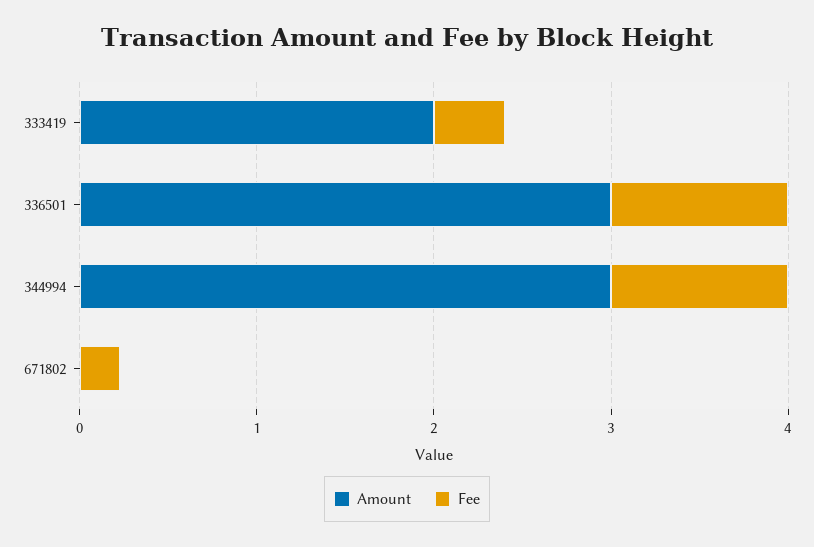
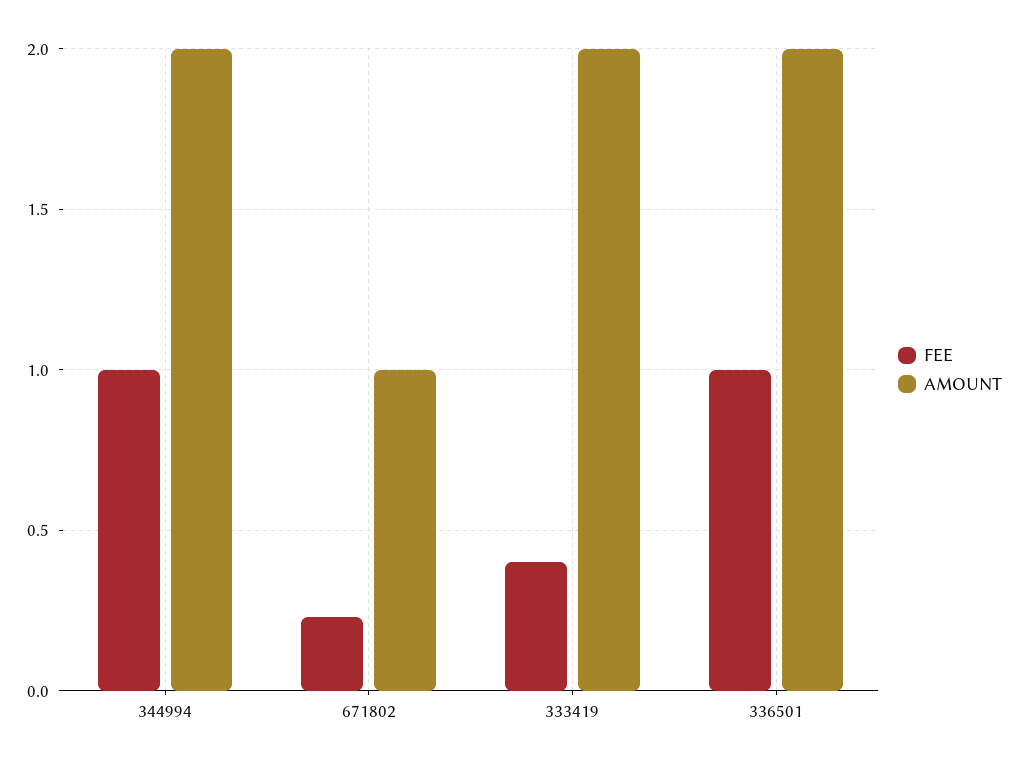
Amount, 336501: 3 -> 2
Amount, 344994: 3 -> 2
Amount, 671802: 0 -> 1

